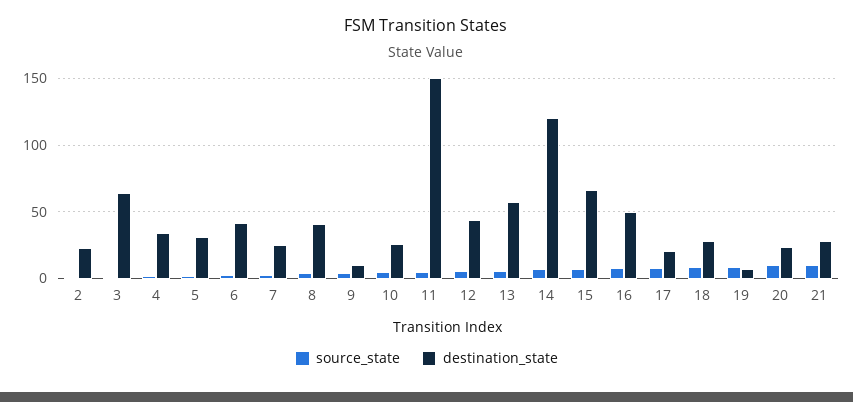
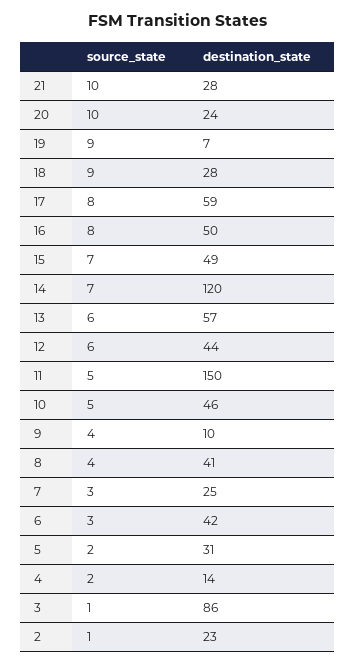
destination_state, 3: 65 -> 86
destination_state, 4: 35 -> 14
destination_state, 10: 25 -> 46
destination_state, 15: 65 -> 49
destination_state, 17: 20 -> 59

